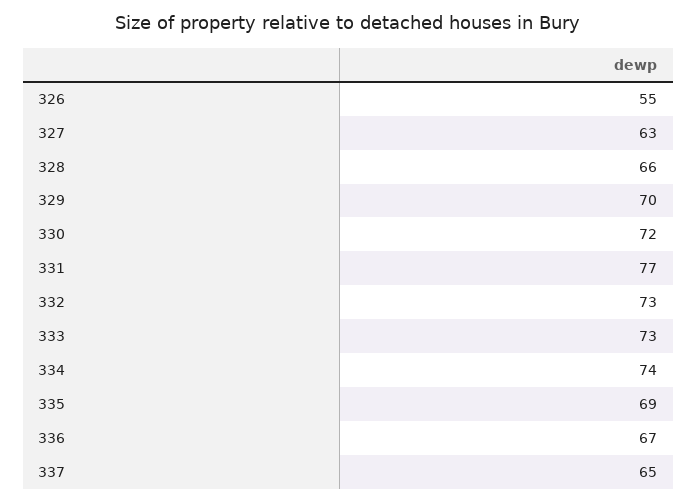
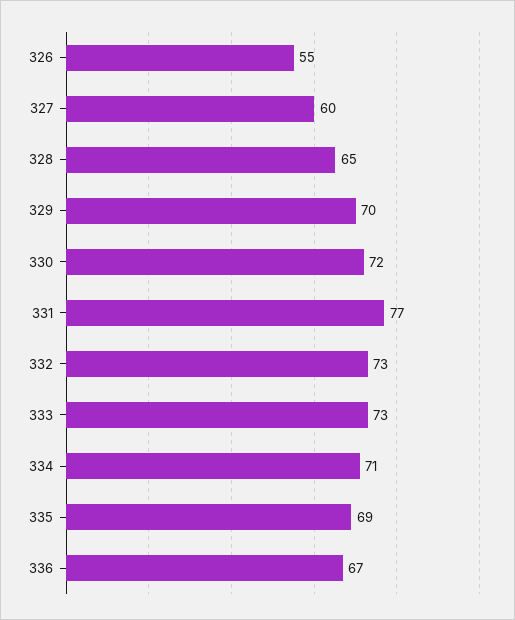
327: 63 -> 60
328: 66 -> 65
334: 74 -> 71
337: 65 -> none

